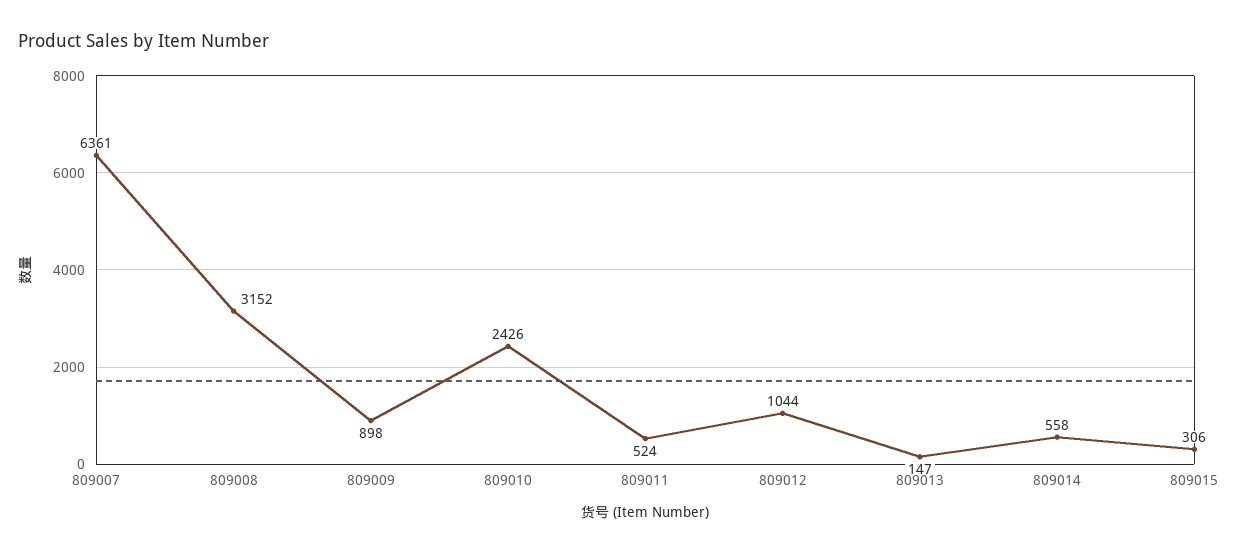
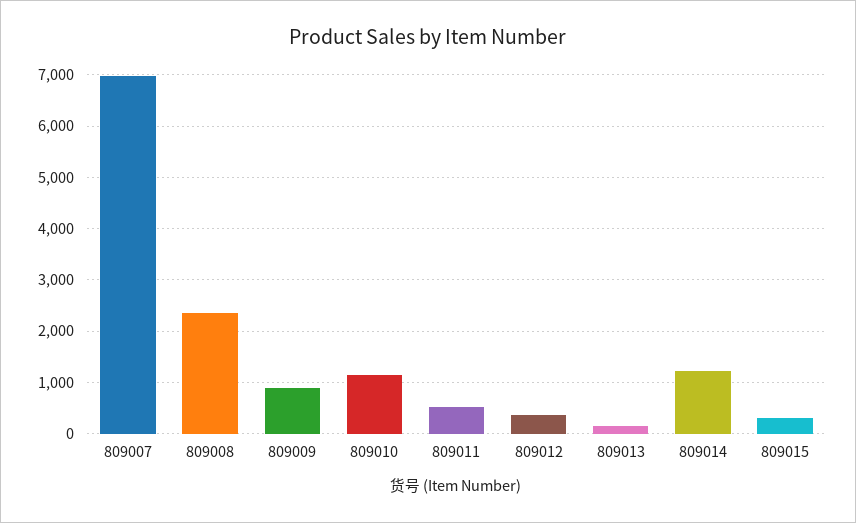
809007: 6361 -> 7000
809008: 3152 -> 2400
809010: 2426 -> 1200
809012: 1044 -> 400
809014: 558 -> 1200

